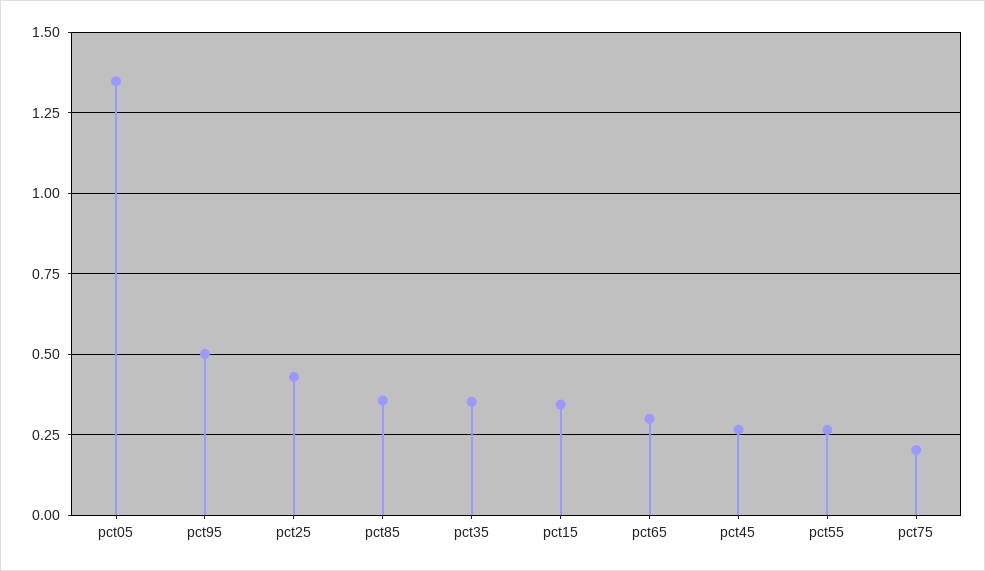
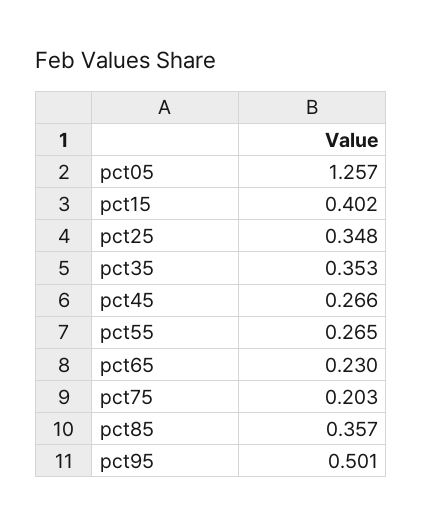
pct05: 1.35 -> 1.257
pct25: 0.425 -> 0.348
pct15: 0.35 -> 0.402
pct65: 0.3 -> 0.23

